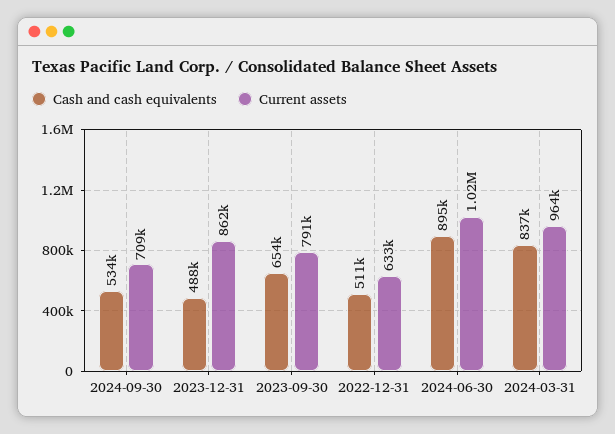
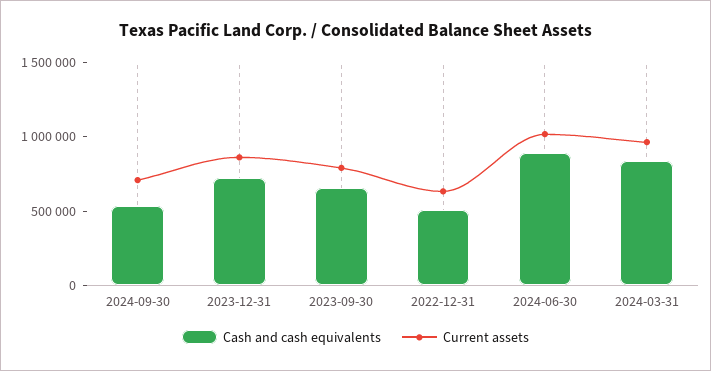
Cash and cash equivalents, 2023-12-31: 488000 -> 700000

